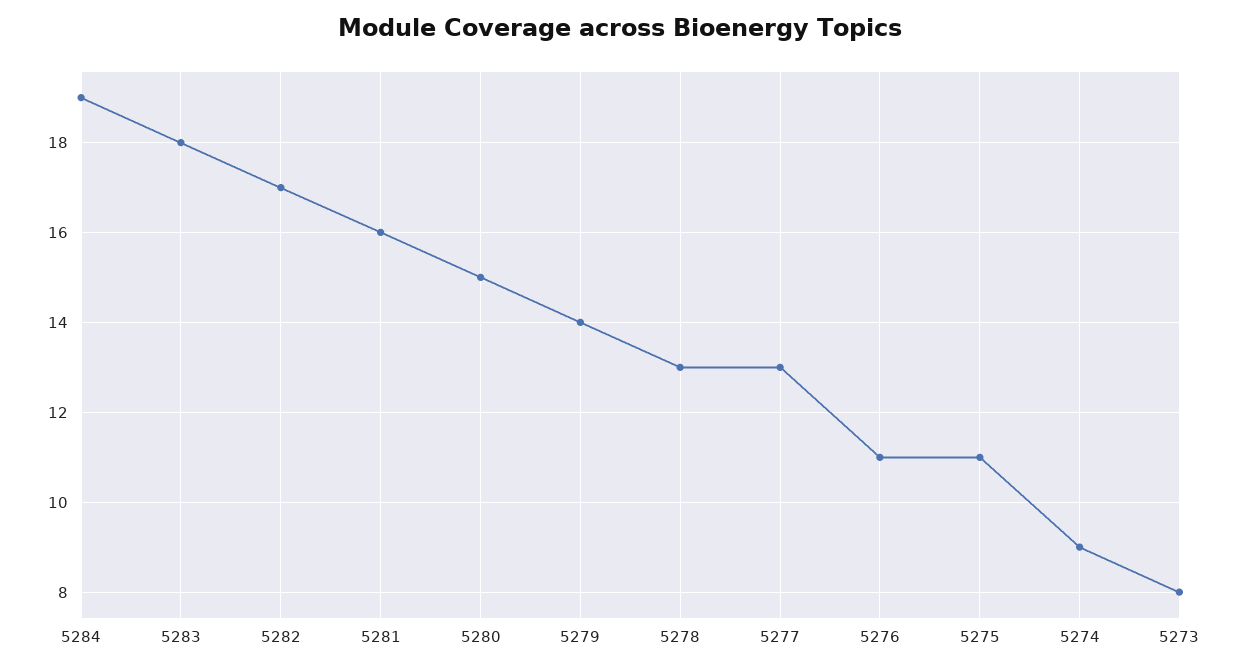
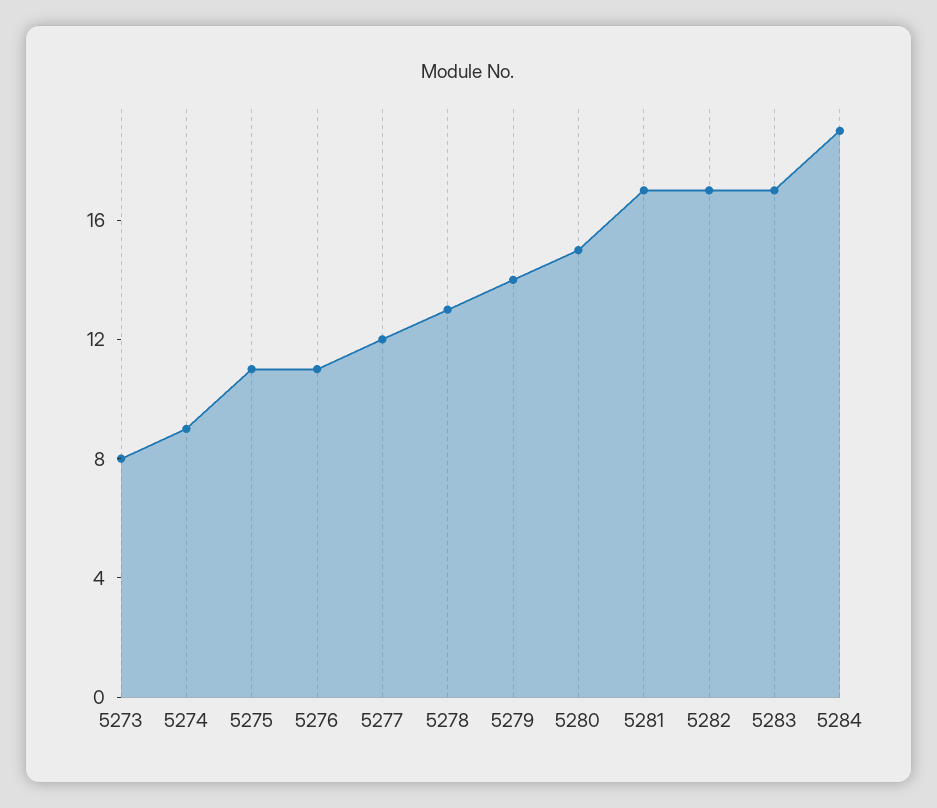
5283: 18 -> 17
5281: 16 -> 17
5277: 13 -> 12

